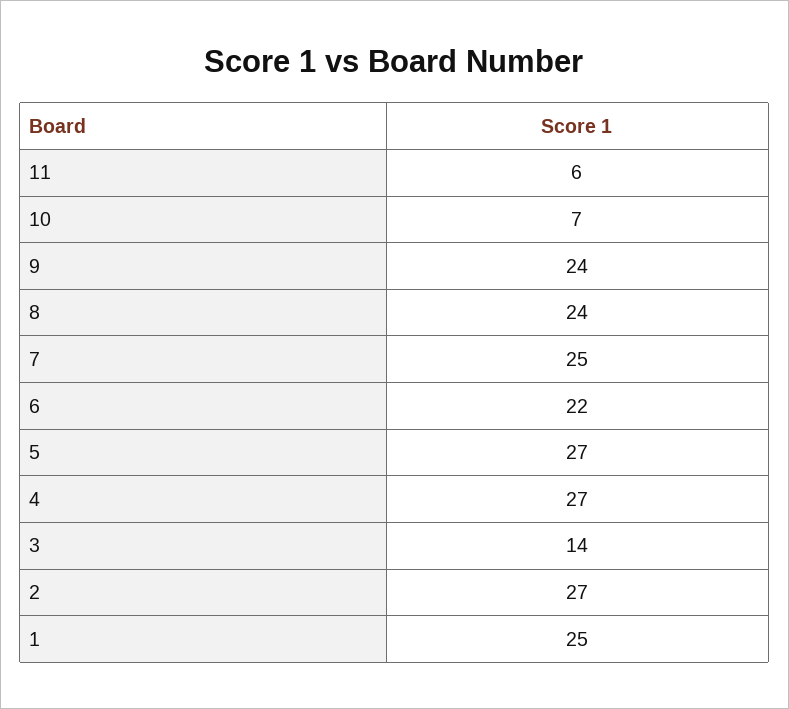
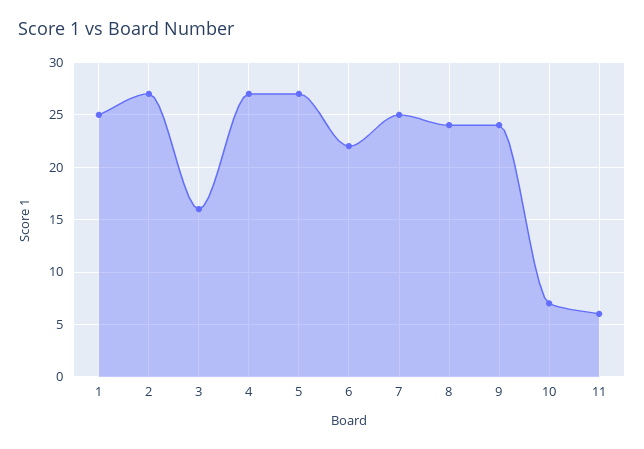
3: 14 -> 16

